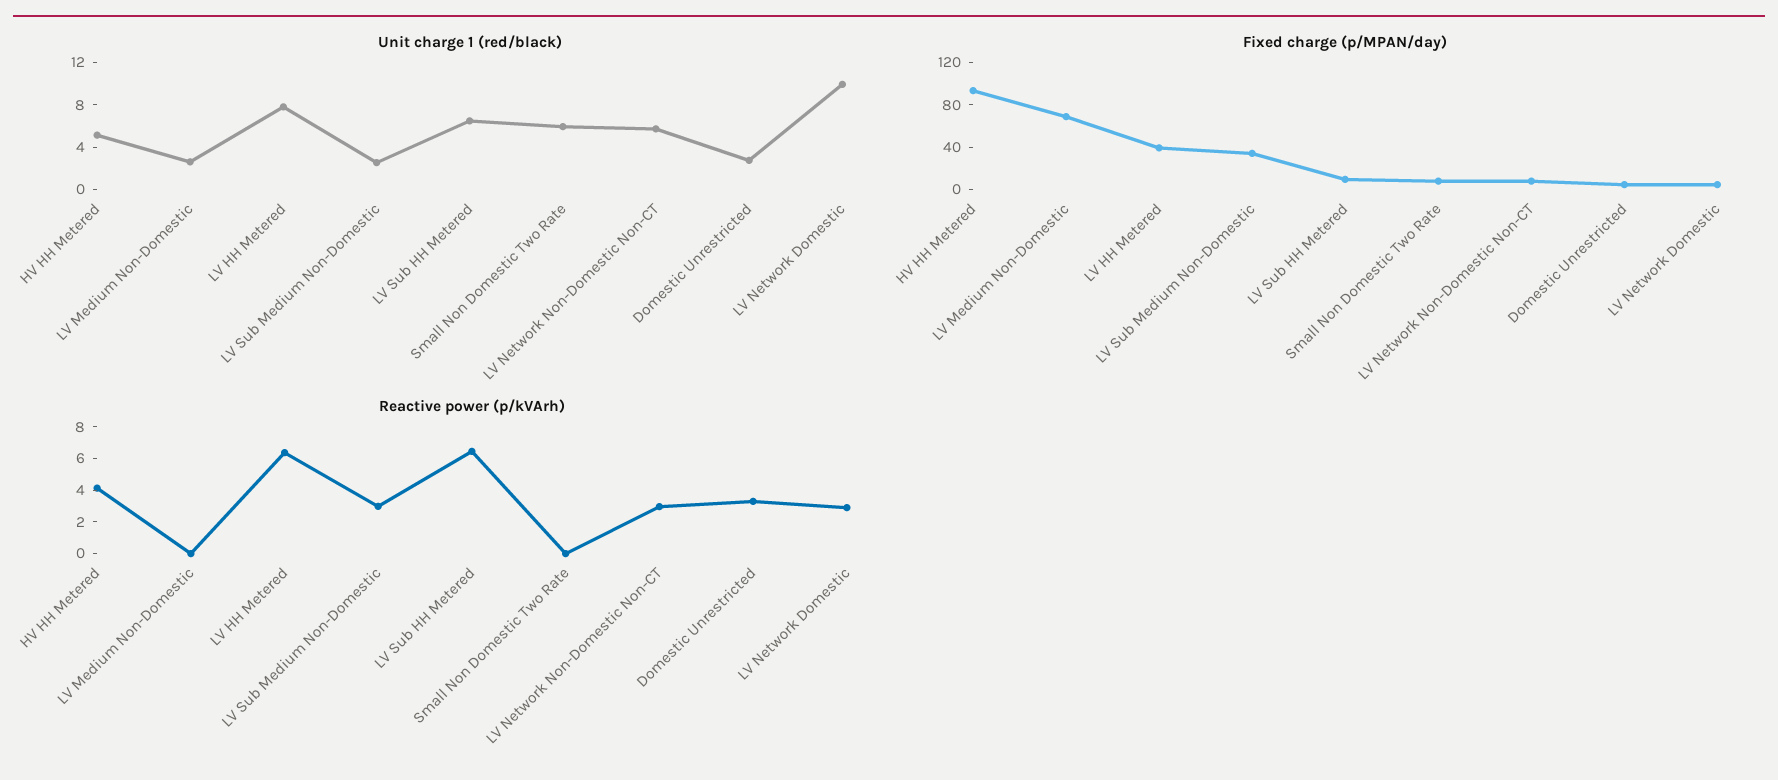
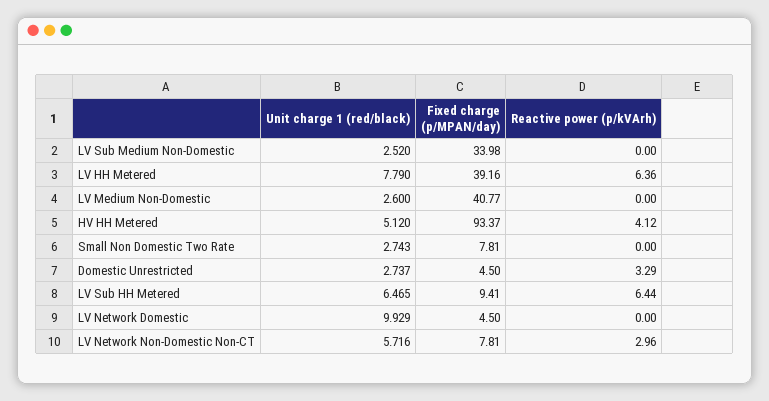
Unit charge 1 (red/black), Small Non Domestic Two Rate: 6 -> 2.743
Fixed charge (p/MPAN/day), LV Medium Non-Domestic: 70 -> 40.77
Reactive power (p/kVArh), LV Sub Medium Non-Domestic: 3 -> 0
Reactive power (p/kVArh), LV Network Domestic: 3 -> 0

